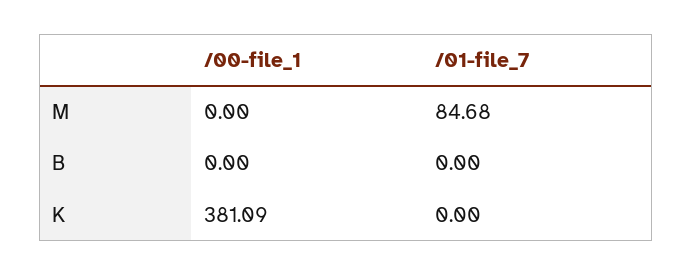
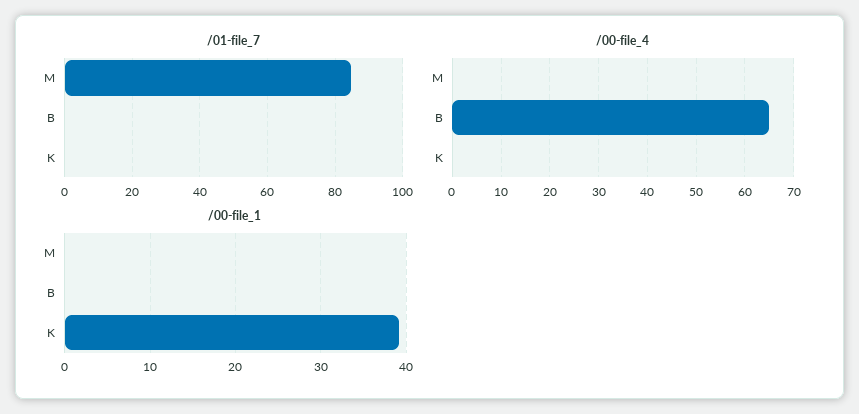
/00-file_1, K: 381.09 -> 39
/00-file_4, M: none -> 0
/00-file_4, B: none -> 65
/00-file_4, K: none -> 0

